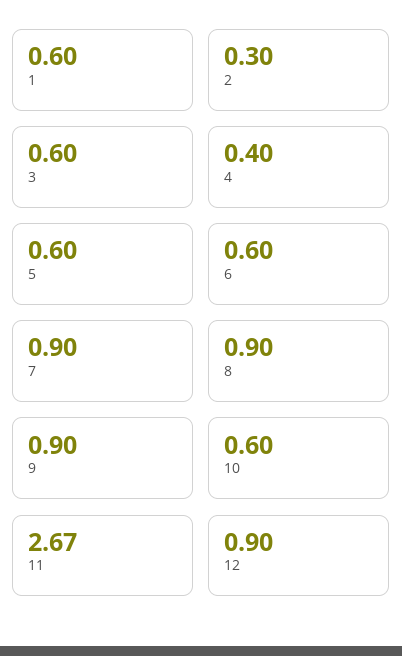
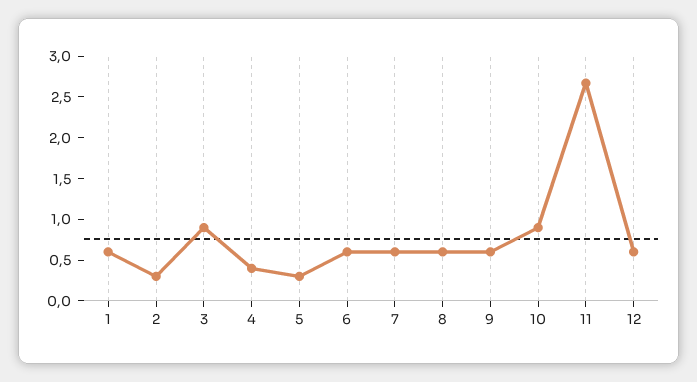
3: 0.6 -> 0.9
5: 0.6 -> 0.3
7: 0.9 -> 0.6
8: 0.9 -> 0.6
9: 0.9 -> 0.6
10: 0.6 -> 0.9
12: 0.9 -> 0.6

